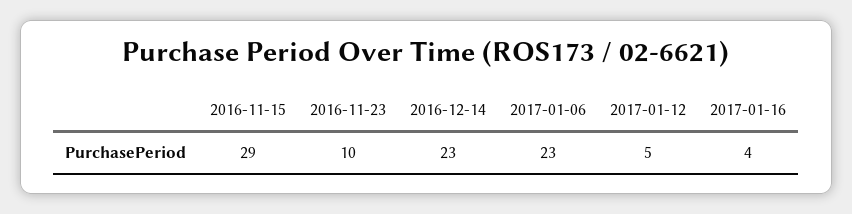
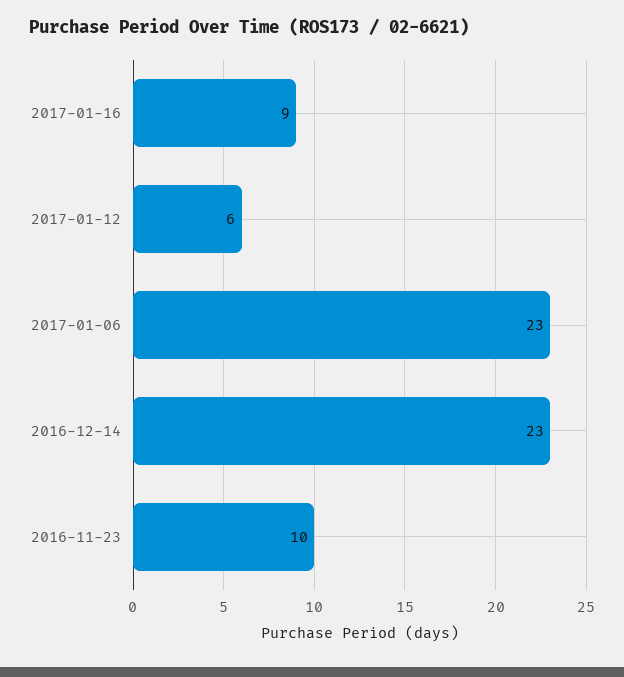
2016-11-15: 29 -> none
2017-01-12: 5 -> 6
2017-01-16: 4 -> 9

